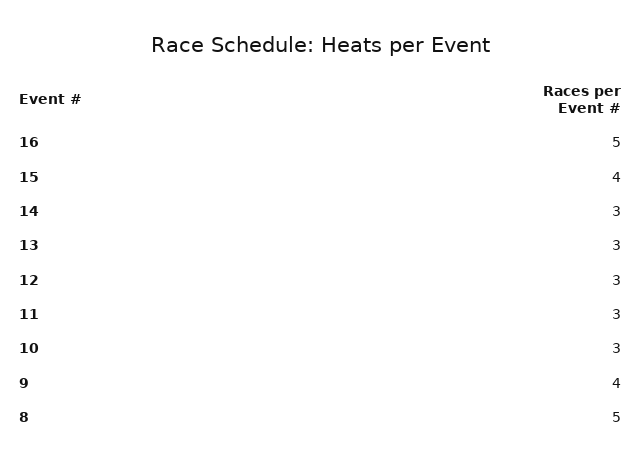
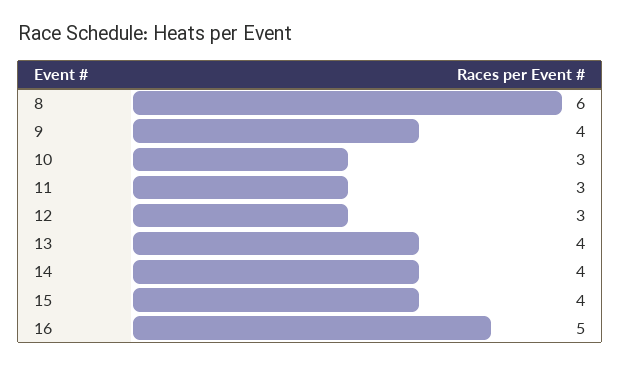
14: 3 -> 4
13: 3 -> 4
8: 5 -> 6

